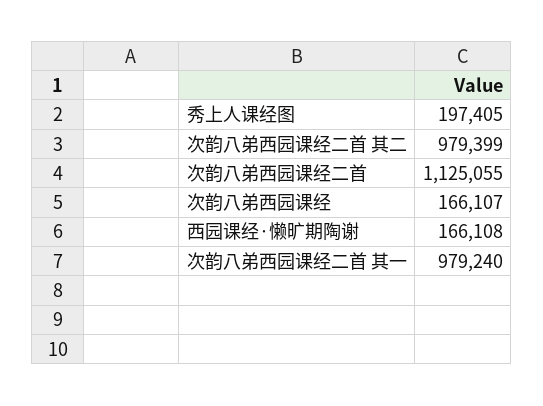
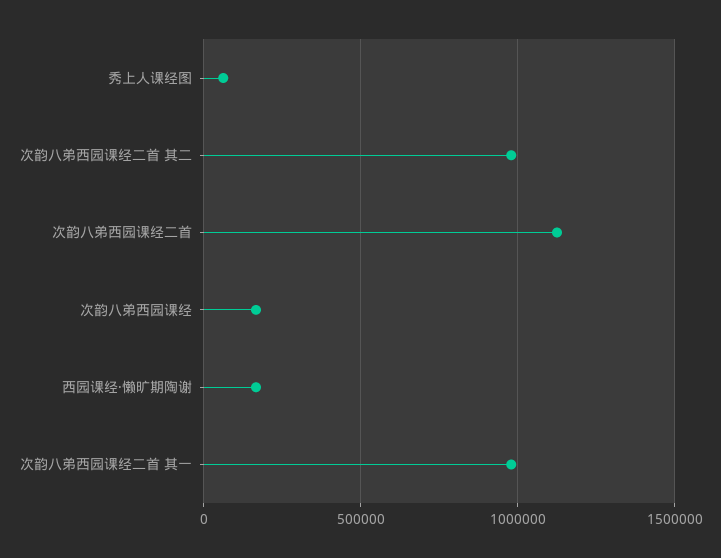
秀上人课经图: 197405 -> 50000

